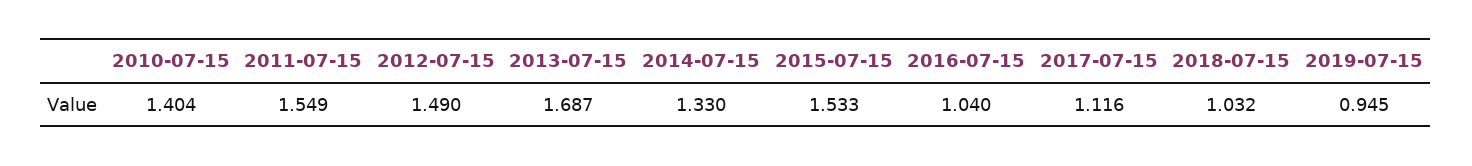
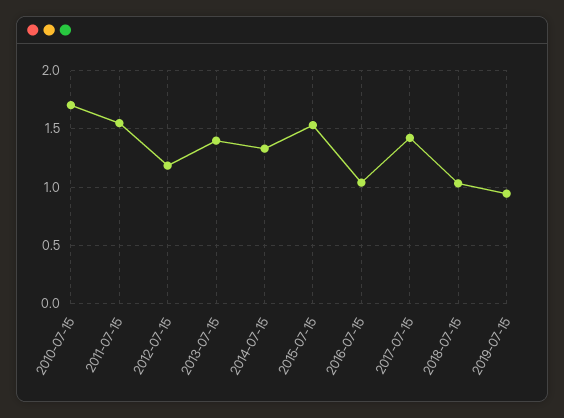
2010-07-15: 1.404 -> 1.7
2012-07-15: 1.49 -> 1.2
2013-07-15: 1.687 -> 1.4
2017-07-15: 1.116 -> 1.4

